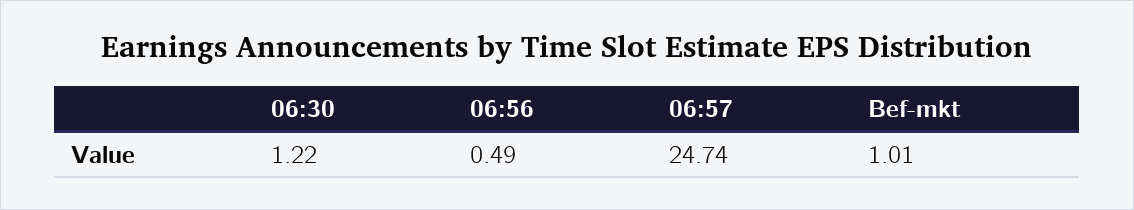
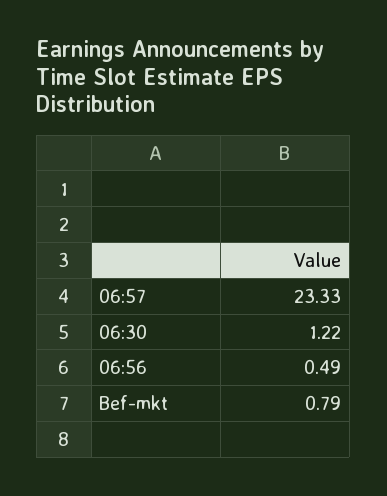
06:57: 24.74 -> 23.33
Bef-mkt: 1.01 -> 0.79

